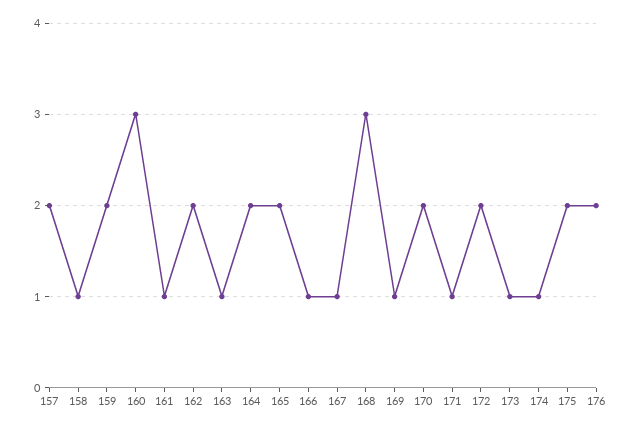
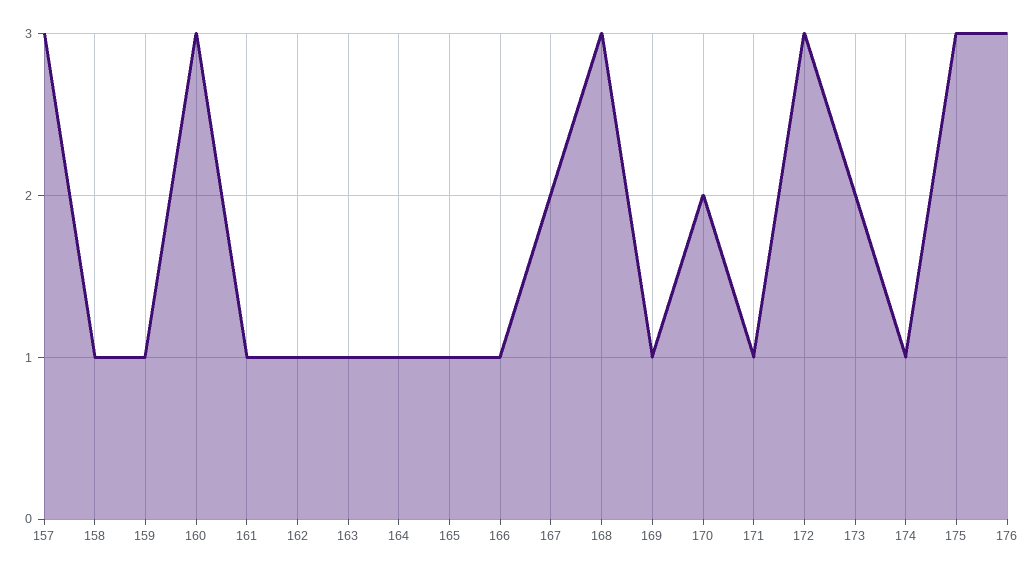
157: 2 -> 3
159: 2 -> 1
162: 2 -> 1
164: 2 -> 1
165: 2 -> 1
167: 1 -> 2
172: 2 -> 3
173: 1 -> 2
175: 2 -> 3
176: 2 -> 3

